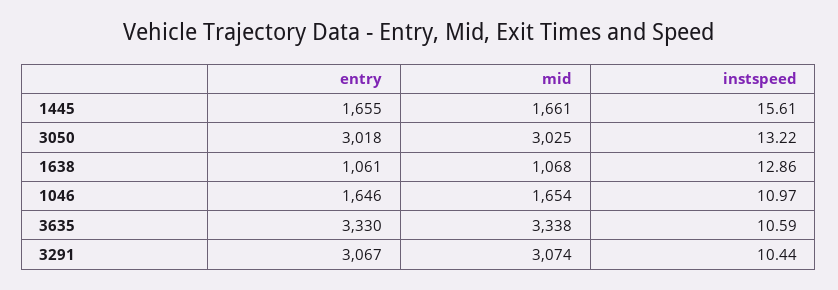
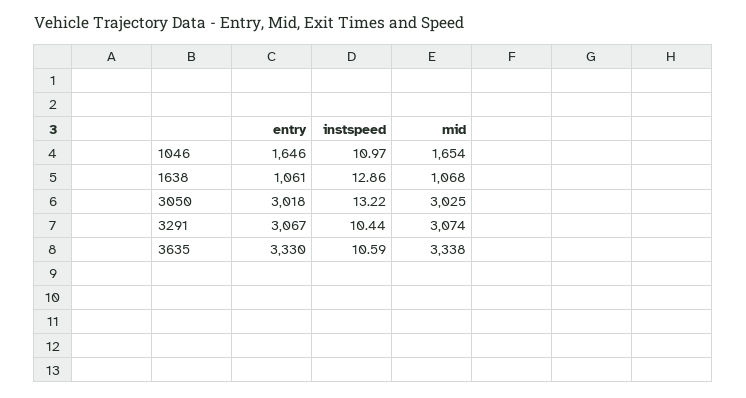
entry, 1445: 1655 -> none
mid, 1445: 1661 -> none
instspeed, 1445: 15.61 -> none

